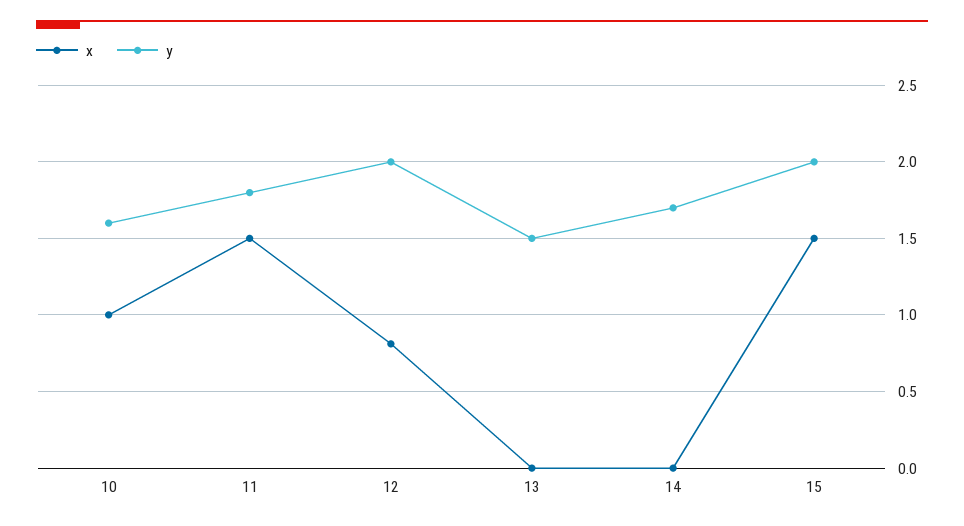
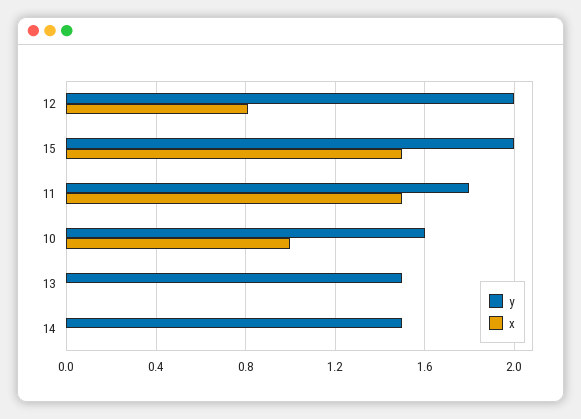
y, 14: 1.7 -> 1.5

